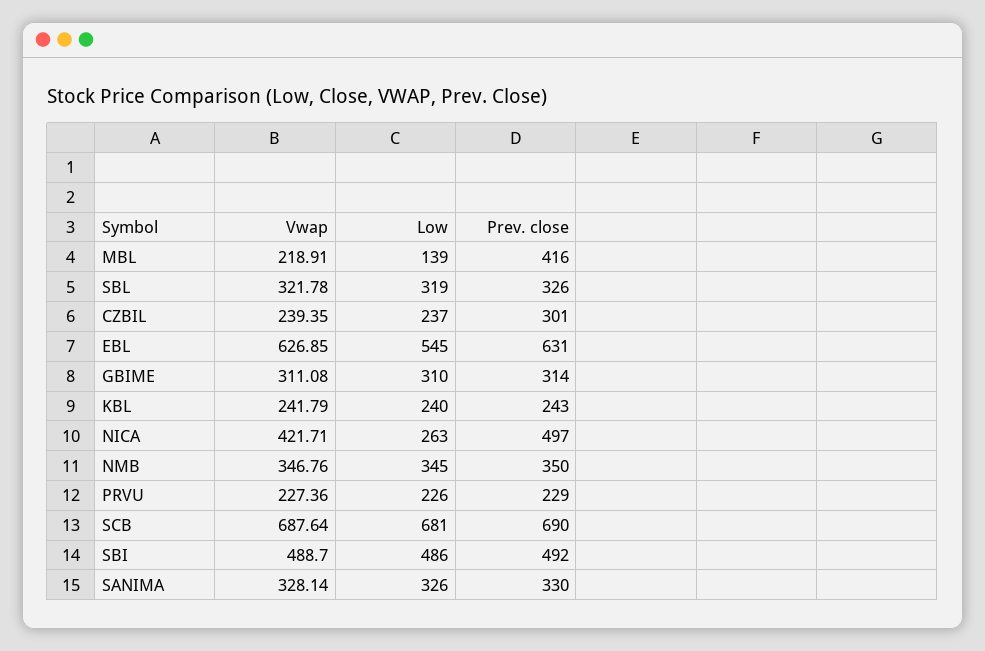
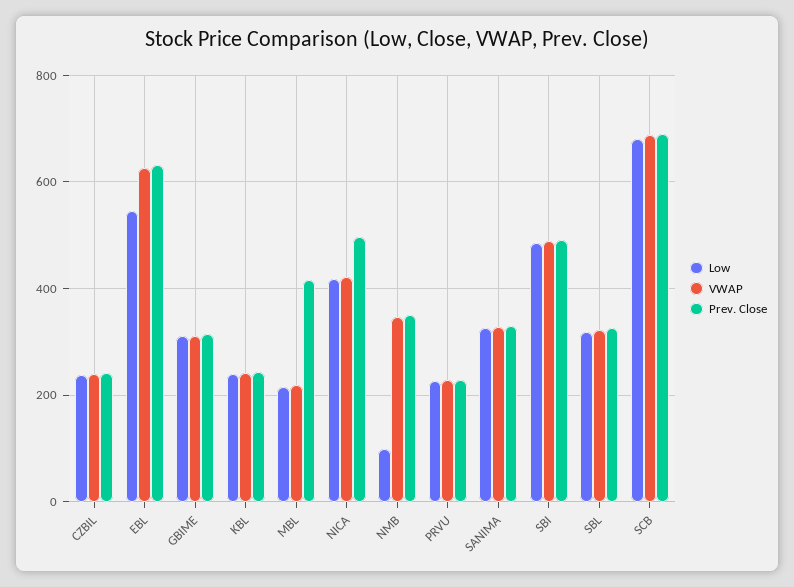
Low, MBL: 139 -> 220
Prev. close, CZBIL: 301 -> 240
Low, NICA: 263 -> 420
Low, NMB: 345 -> 100

